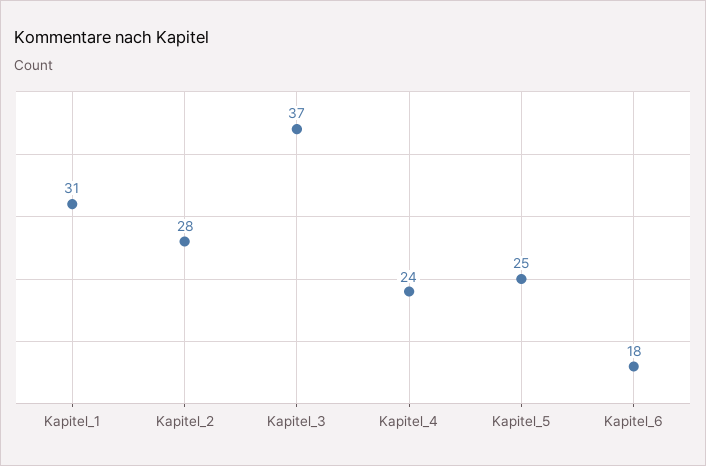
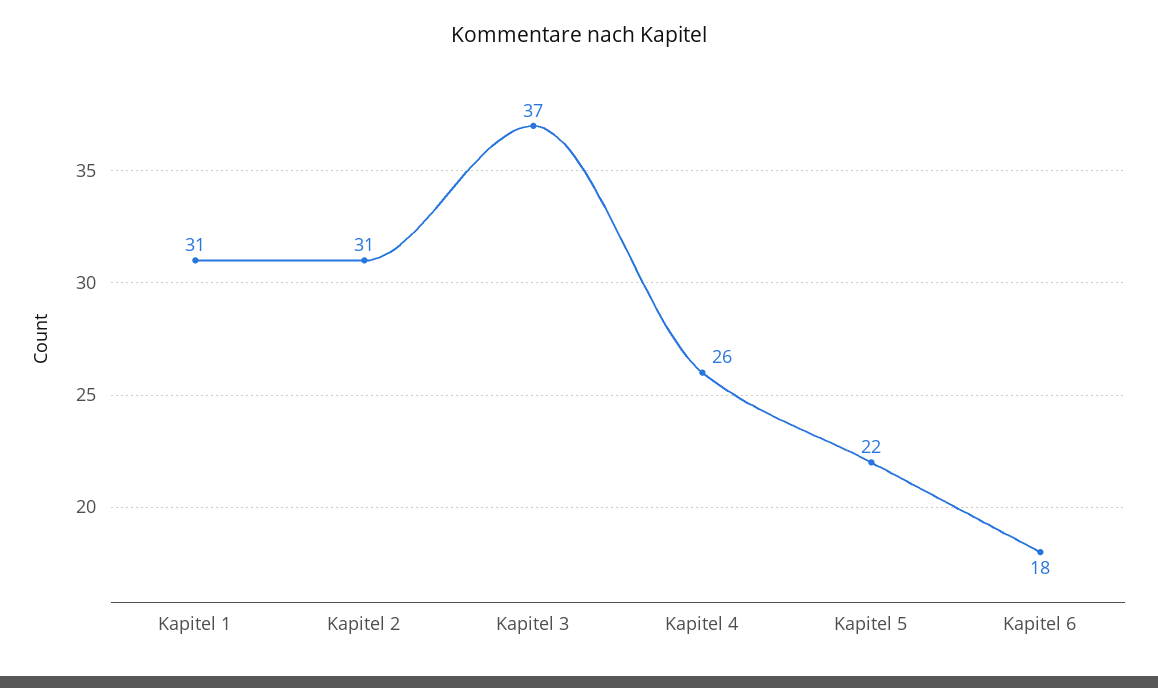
Kapitel_2: 28 -> 31
Kapitel_4: 24 -> 26
Kapitel_5: 25 -> 22

